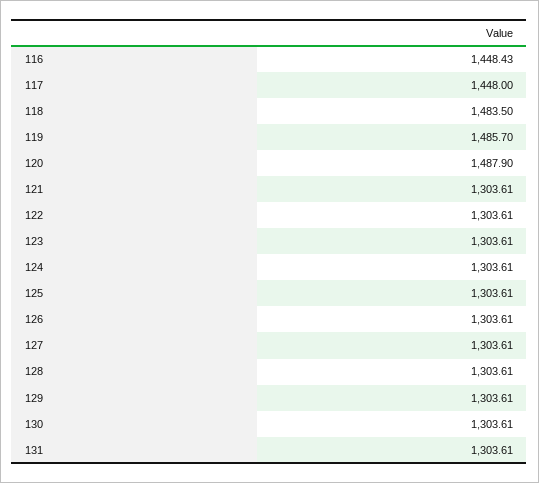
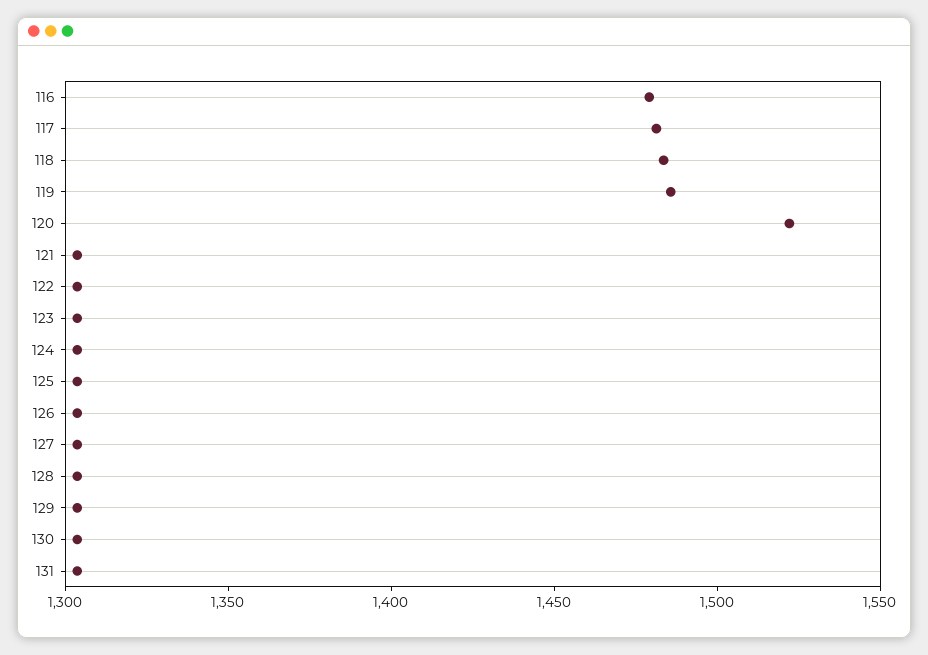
116: 1448.43 -> 1480
117: 1448 -> 1480
120: 1487.9 -> 1520

